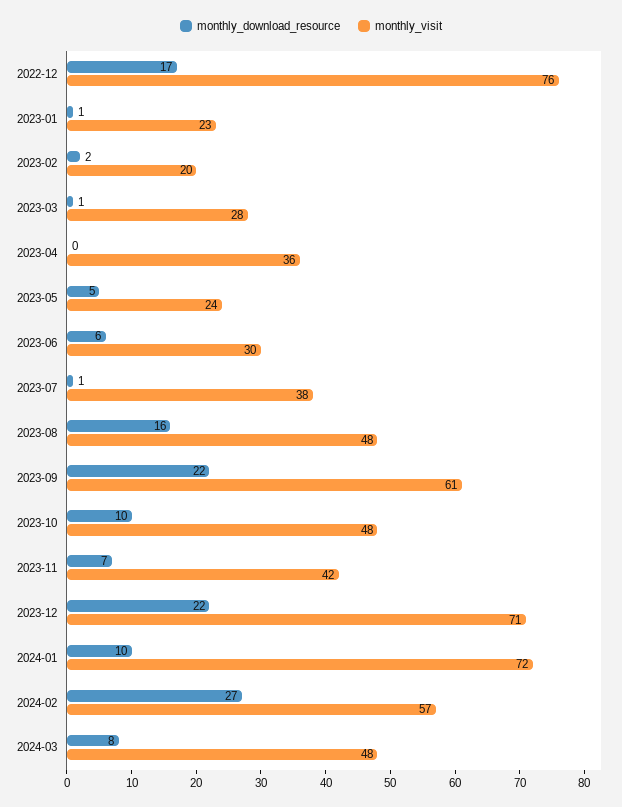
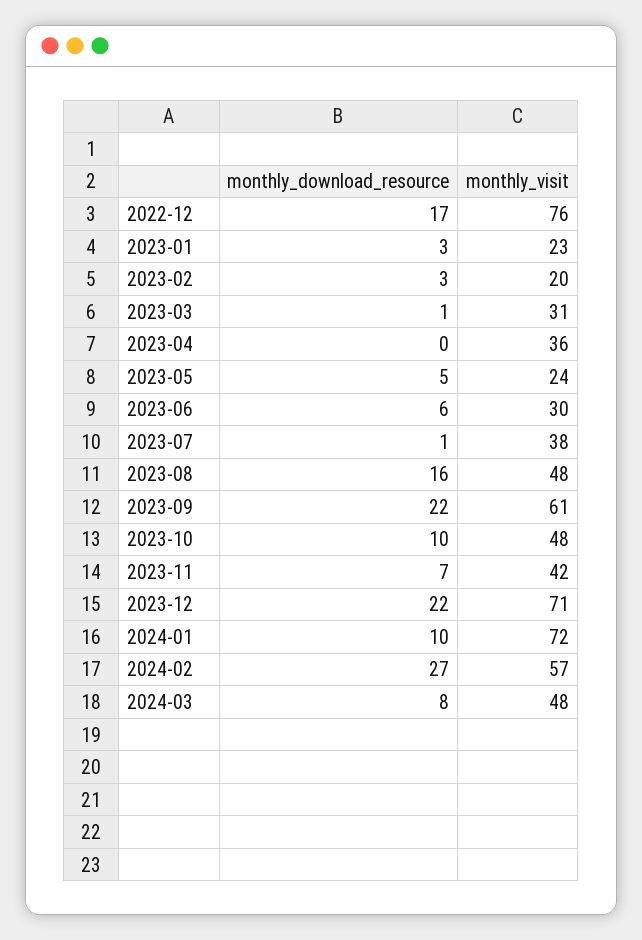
monthly_download_resource, 2023-01: 1 -> 3
monthly_download_resource, 2023-02: 2 -> 3
monthly_visit, 2023-03: 28 -> 31

